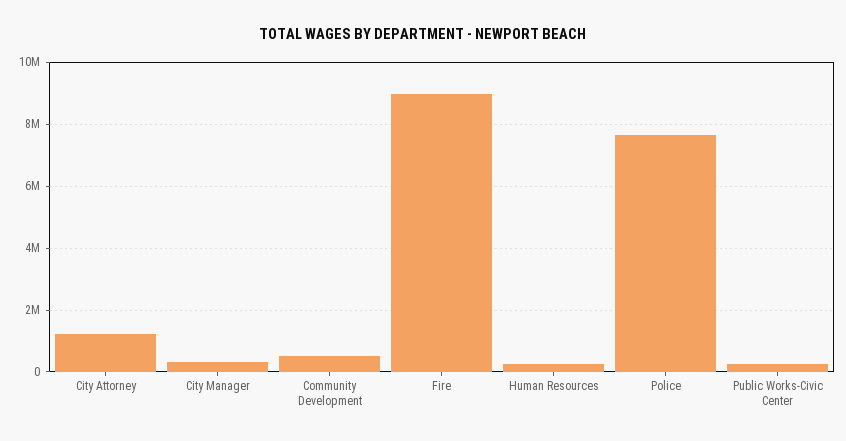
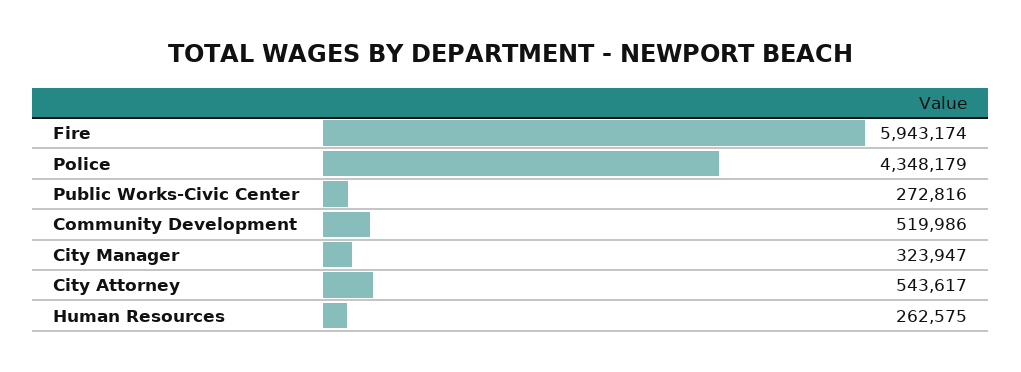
City Attorney: 1200000 -> 543617
Fire: 9000000 -> 5943174
Police: 7600000 -> 4348179

